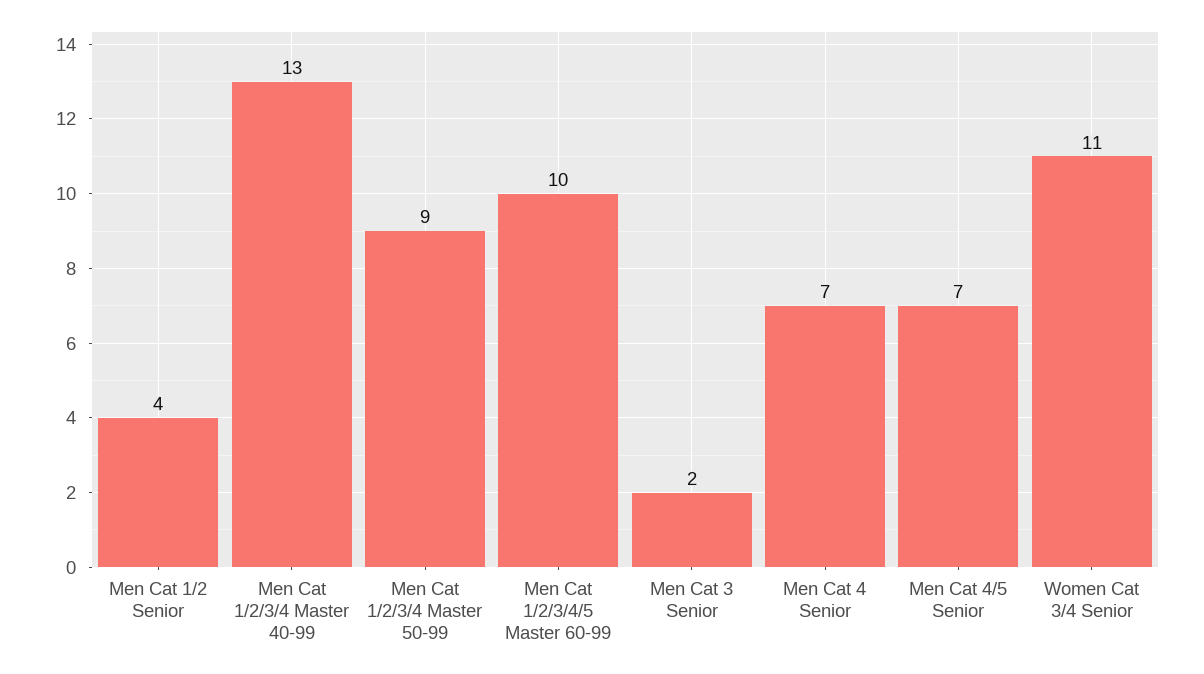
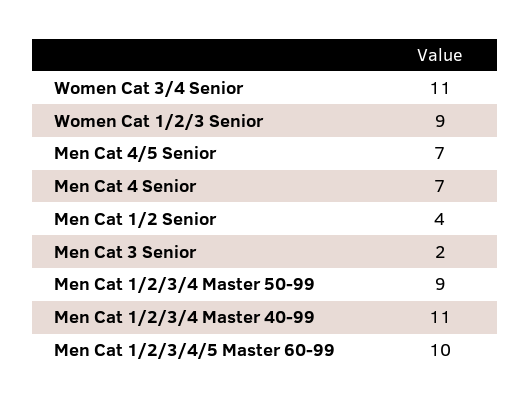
Men Cat 1/2/3/4 Master 40-99: 13 -> 11
Women Cat 1/2/3 Senior: none -> 9

